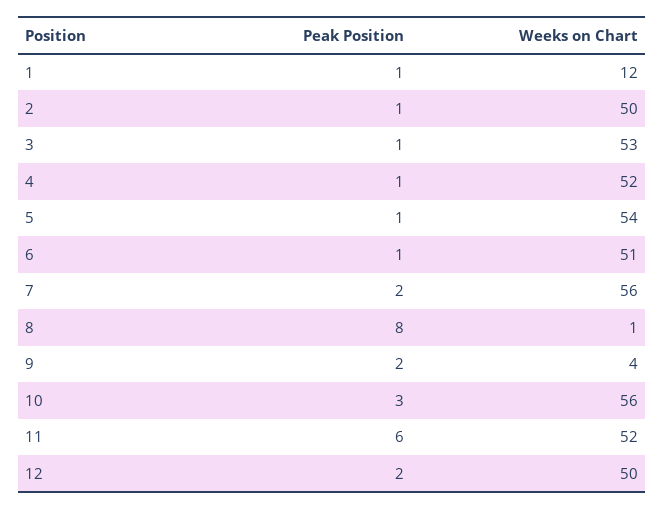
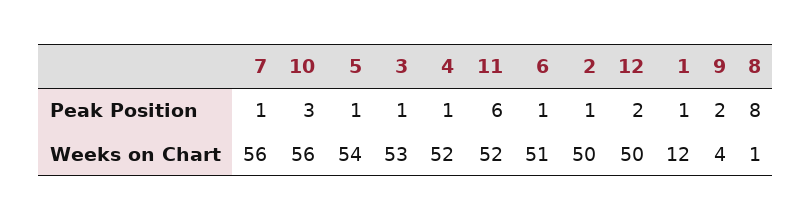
Peak Position, 7: 2 -> 1

